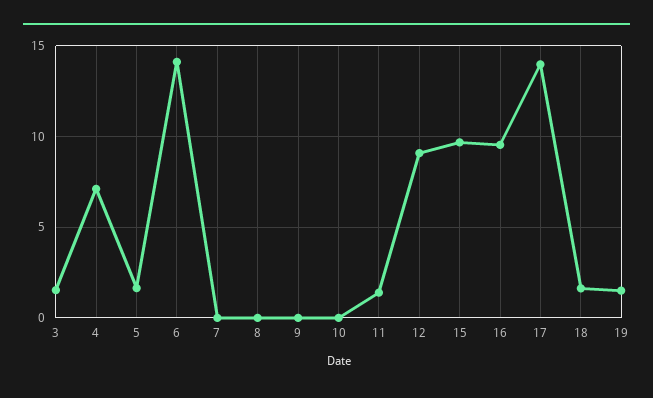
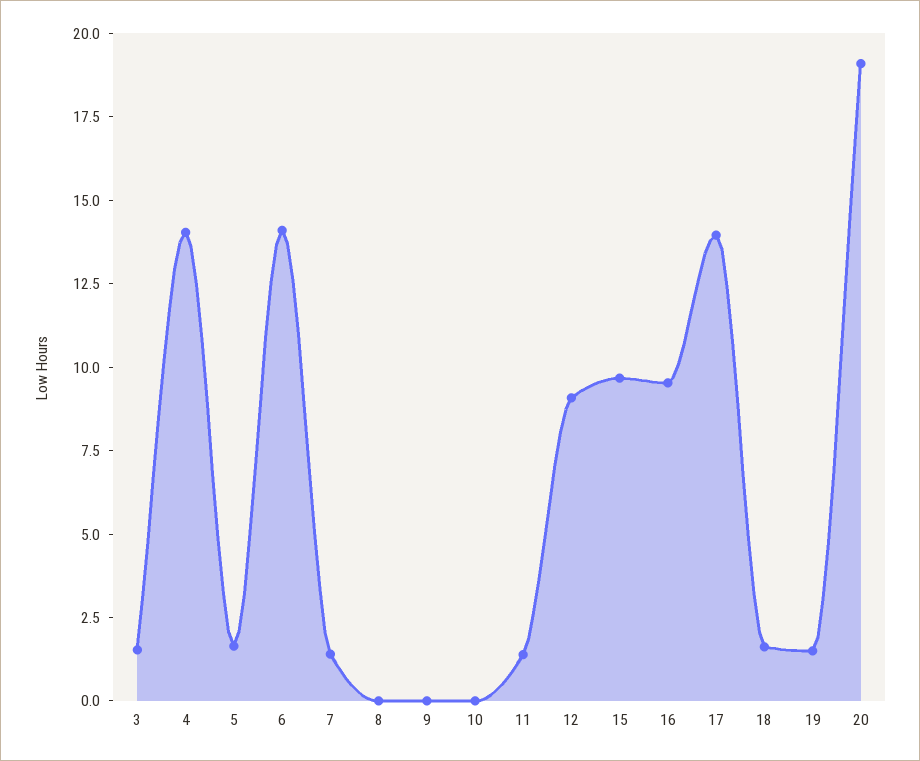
4: 7 -> 14
7: 0 -> 1.5
20: none -> 19

